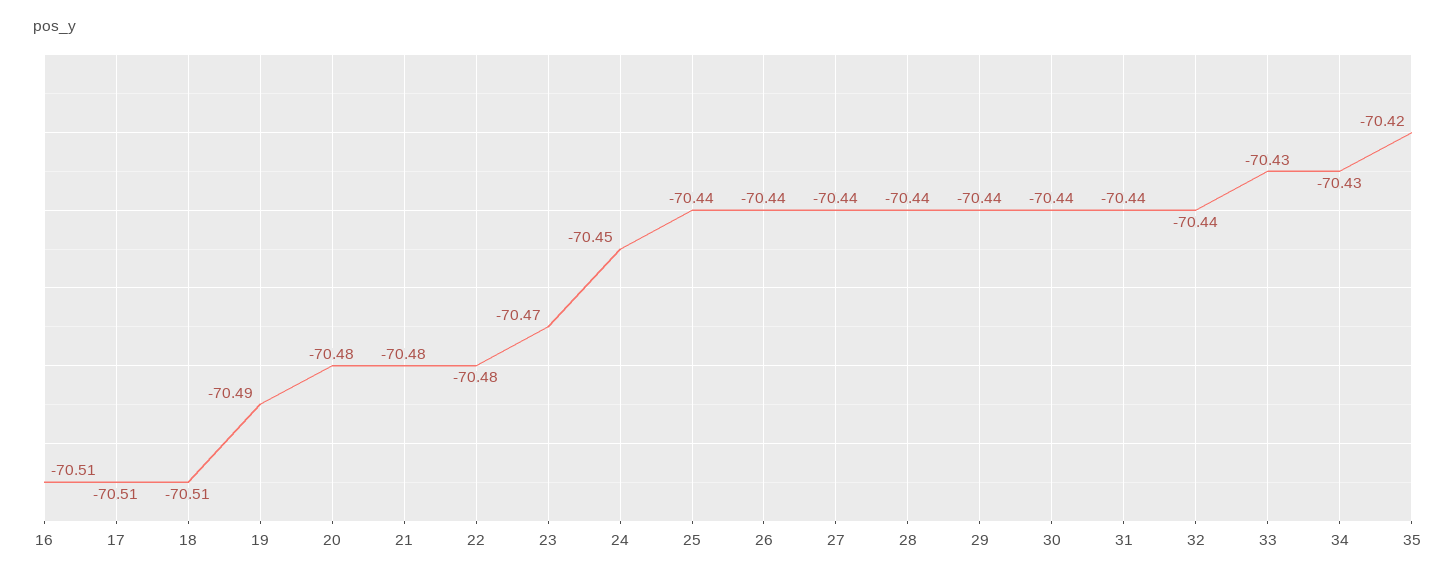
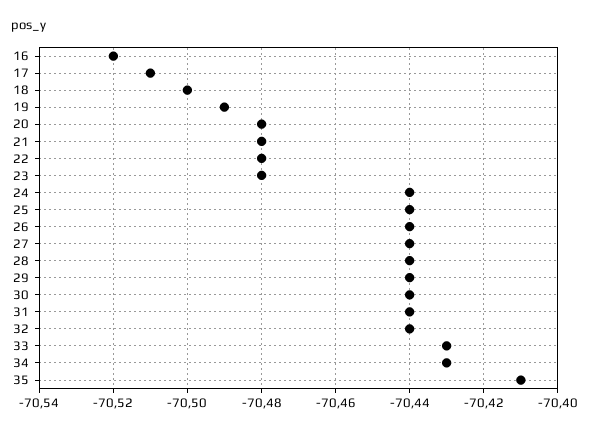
16: -70.51 -> -70.52
18: -70.51 -> -70.5
23: -70.47 -> -70.48
24: -70.45 -> -70.44
35: -70.42 -> -70.41

